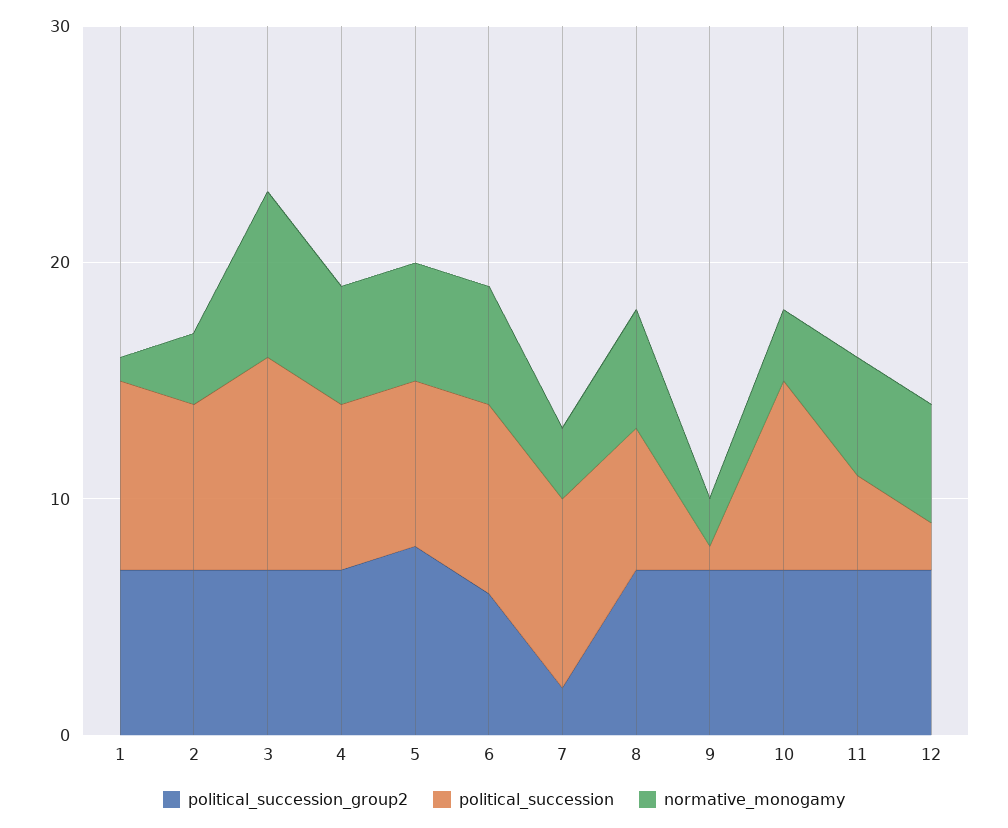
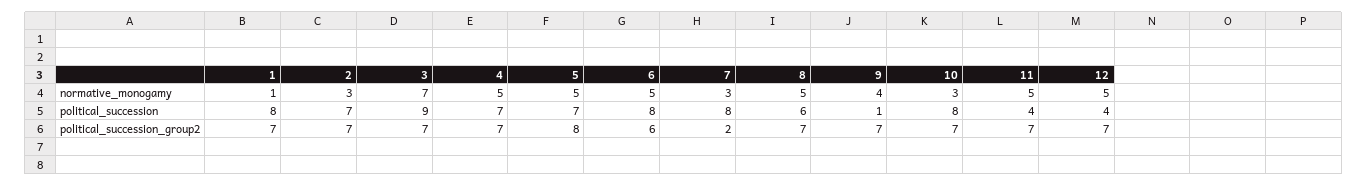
normative_monogamy, 9: 2 -> 4
political_succession, 12: 2 -> 4

